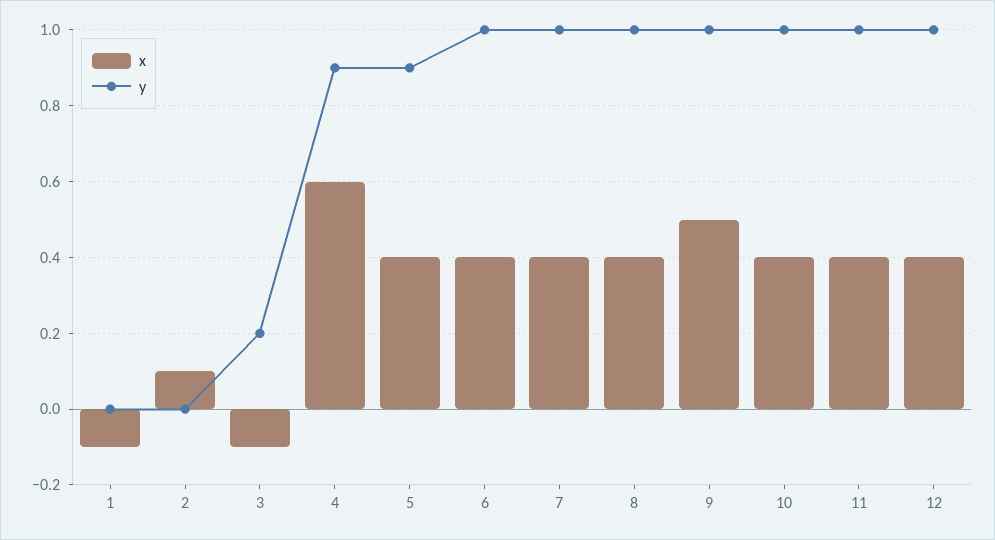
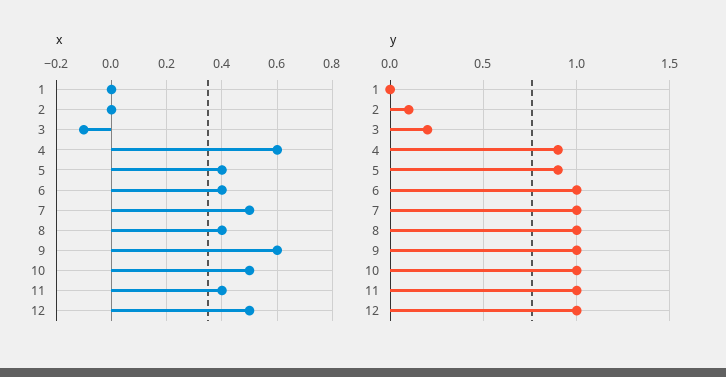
x, 1: -0.1 -> 0
x, 2: 0.1 -> 0
y, 2: 0 -> 0.1
x, 7: 0.4 -> 0.5
x, 9: 0.5 -> 0.6
x, 10: 0.4 -> 0.5
x, 12: 0.4 -> 0.5

